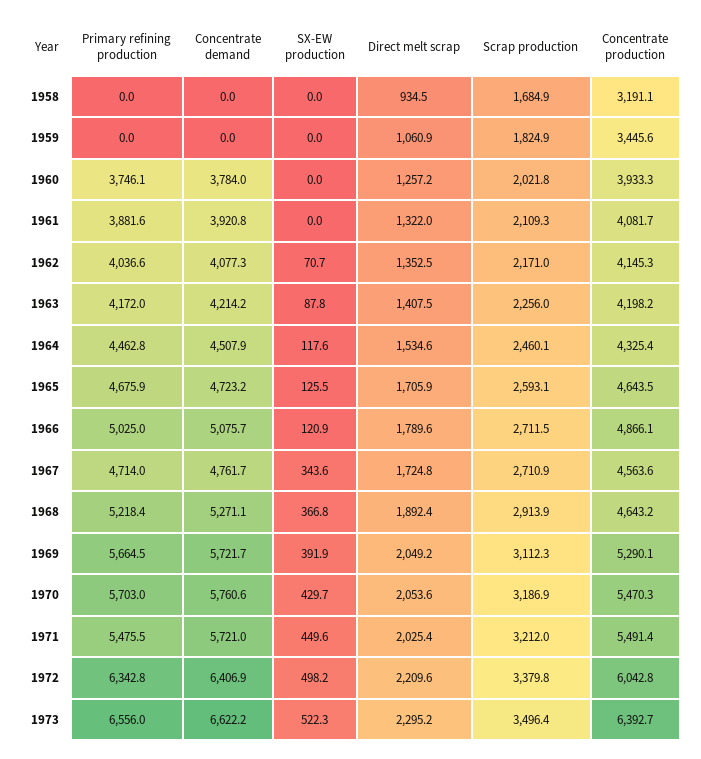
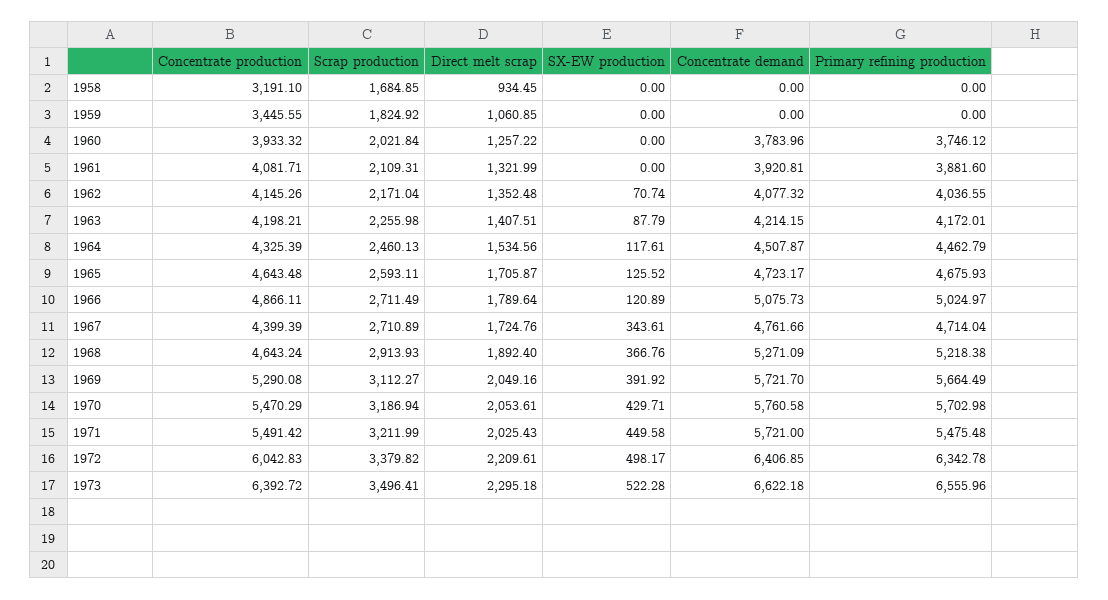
Concentrate production, 1967: 4563.6 -> 4399.39

